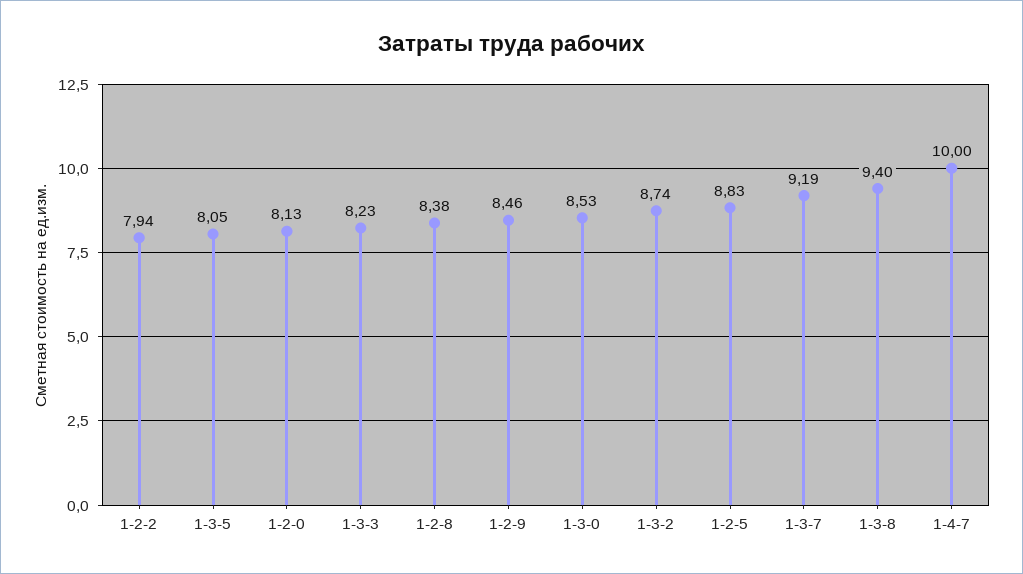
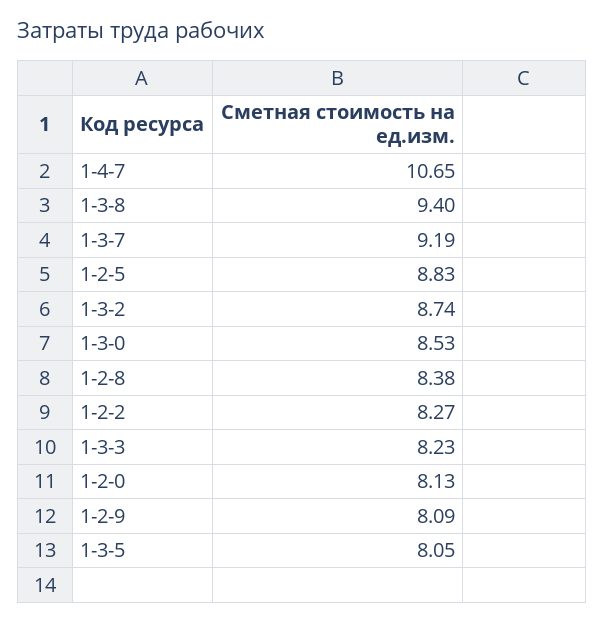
1-2-2: 7.94 -> 8.27
1-2-9: 8.46 -> 8.09
1-4-7: 10 -> 10.65

